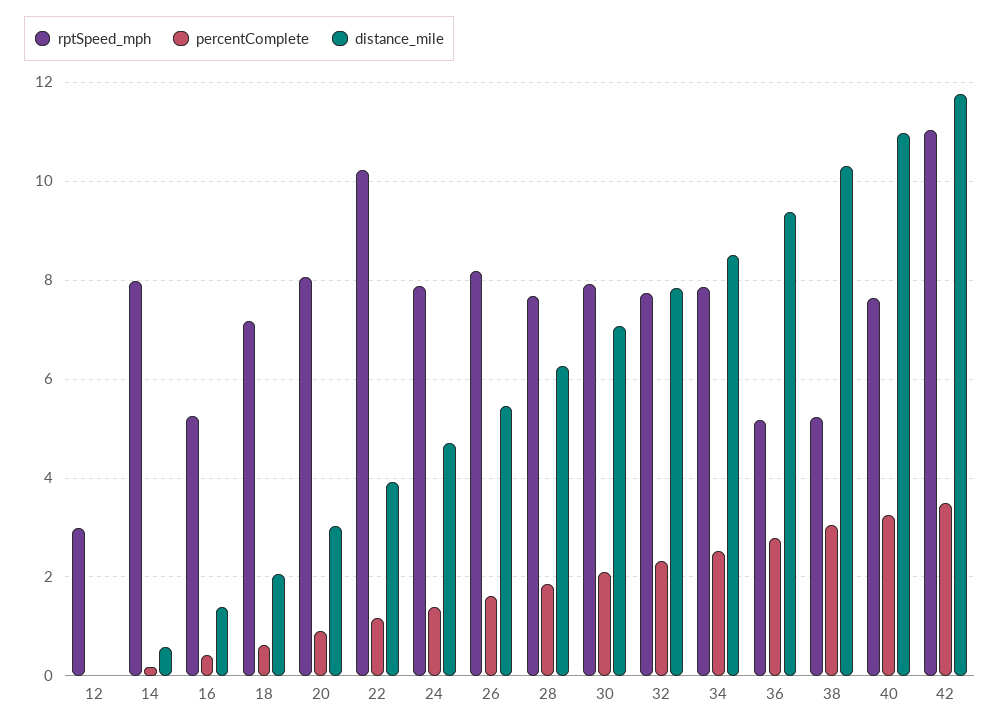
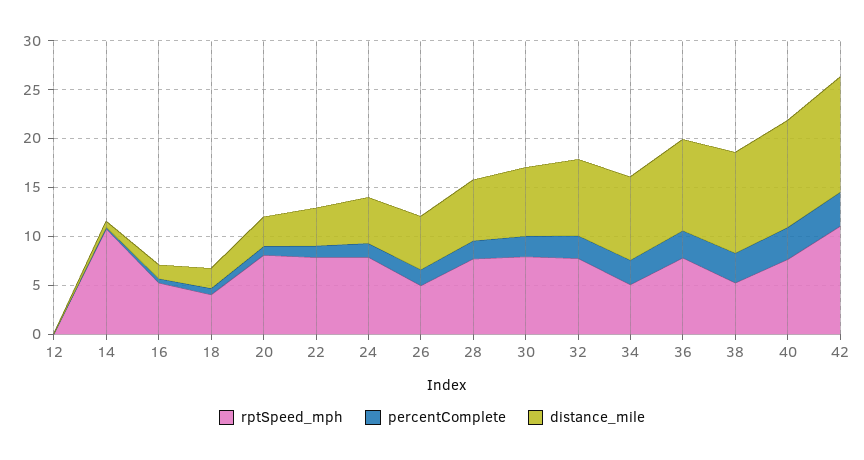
rptSpeed_mph, 12: 3 -> 0
rptSpeed_mph, 14: 8 -> 11
rptSpeed_mph, 18: 7.2 -> 4
rptSpeed_mph, 22: 10.2 -> 8
rptSpeed_mph, 26: 8.2 -> 5
rptSpeed_mph, 34: 7.8 -> 5
rptSpeed_mph, 36: 5.2 -> 8

